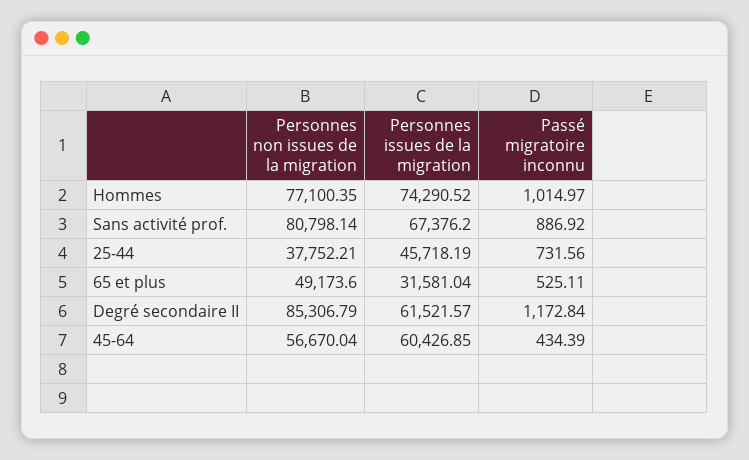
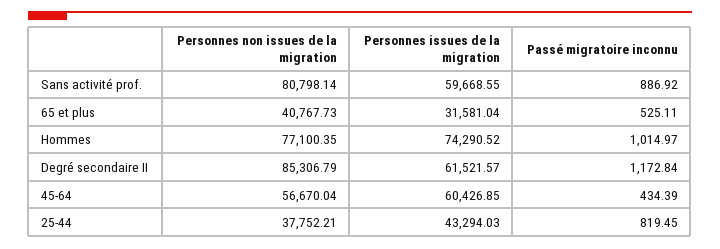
Personnes issues de la migration, Sans activité prof.: 67376.2 -> 59668.55
Personnes issues de la migration, 25-44: 45718.19 -> 43294.03
Passé migratoire inconnu, 25-44: 731.56 -> 819.45
Personnes non issues de la migration, 65 et plus: 49173.6 -> 40767.73

